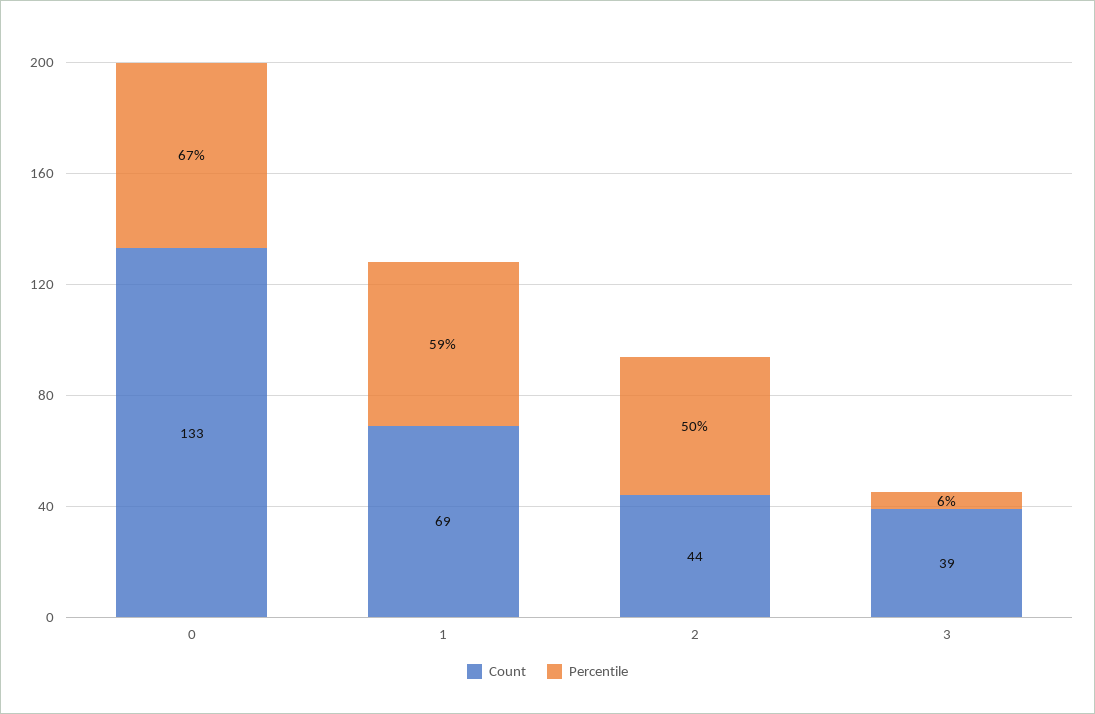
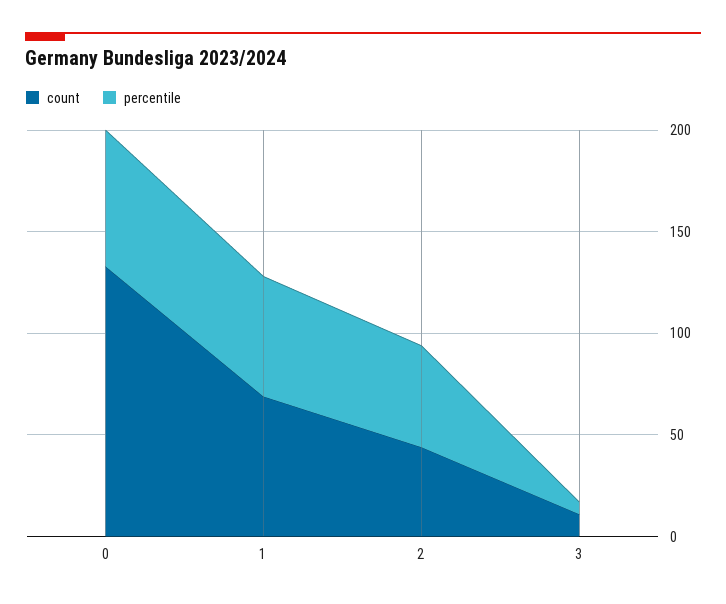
Count, 3: 39 -> 10

